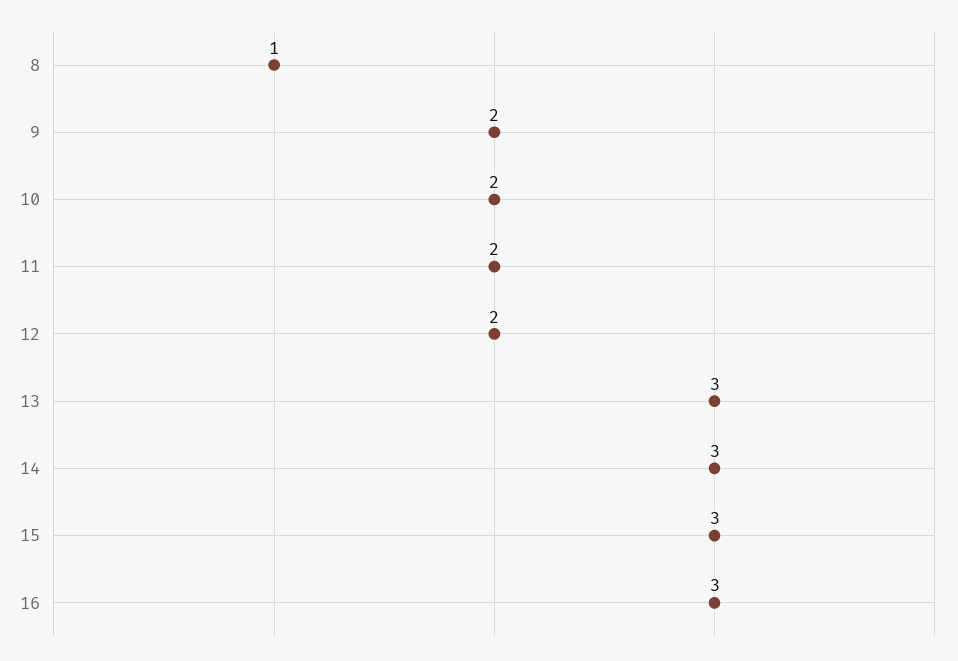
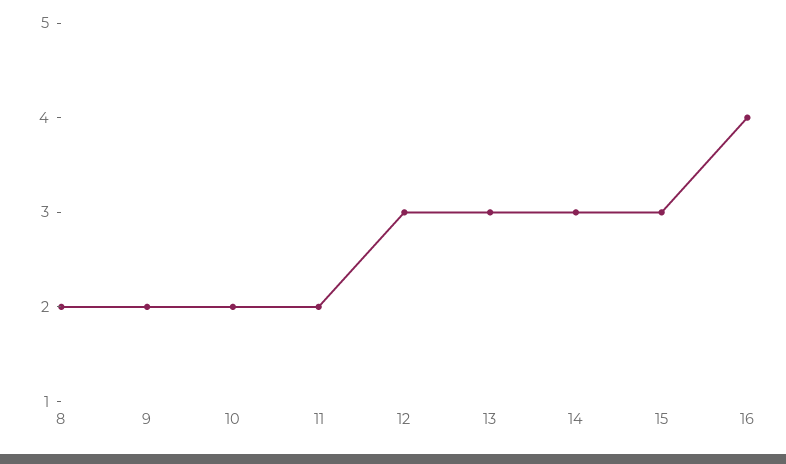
8: 1 -> 2
12: 2 -> 3
16: 3 -> 4

